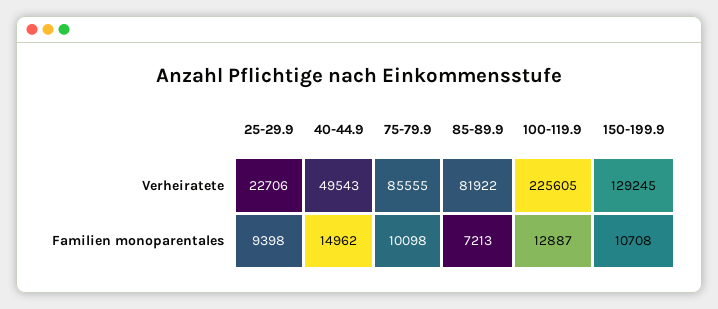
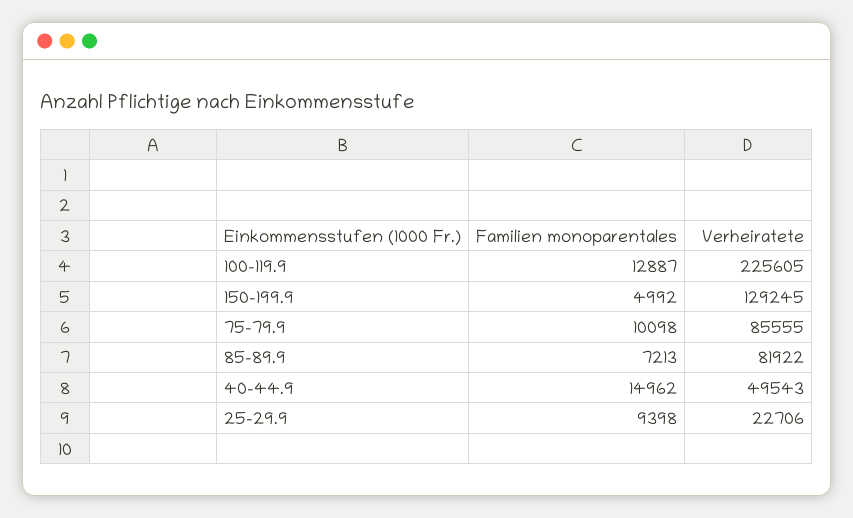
150-199.9, Familien monoparentales: 10708 -> 4992

